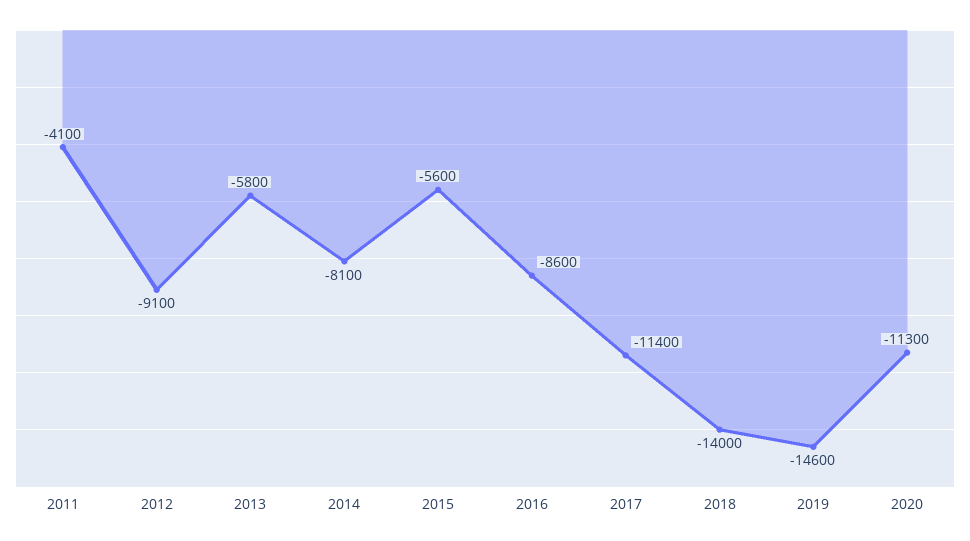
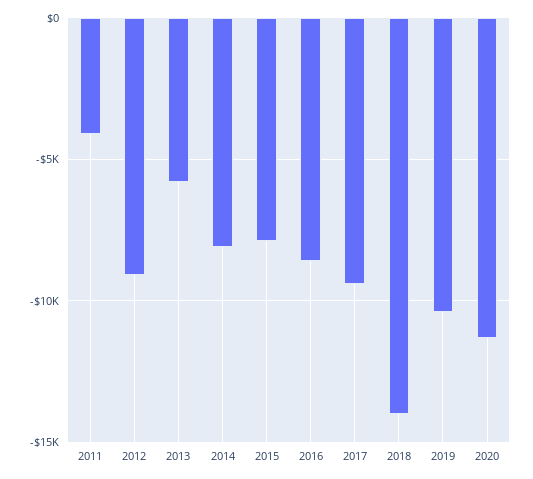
2015: -5600 -> -8000
2017: -11400 -> -9500
2019: -14600 -> -10500

